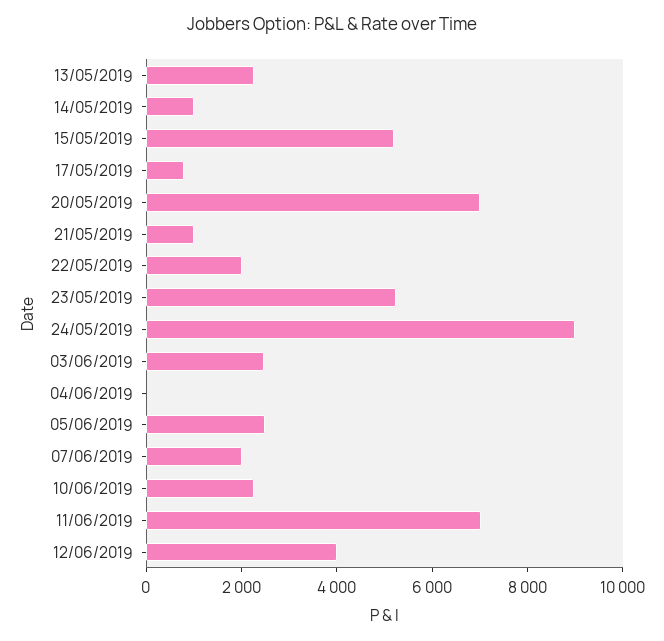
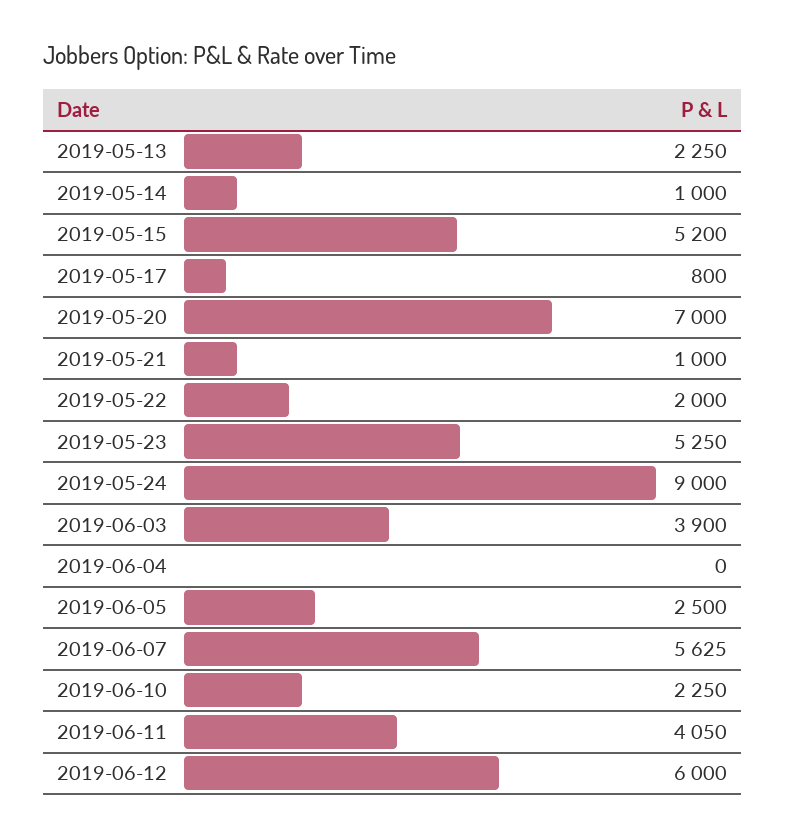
03/06/2019: 2500 -> 3900
07/06/2019: 2000 -> 5625
11/06/2019: 7000 -> 4050
12/06/2019: 4000 -> 6000

